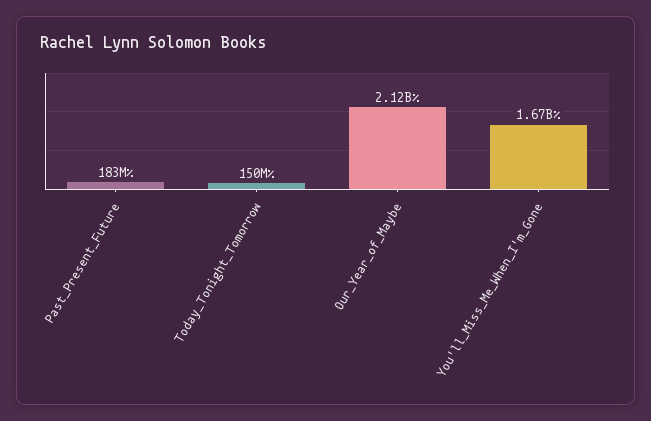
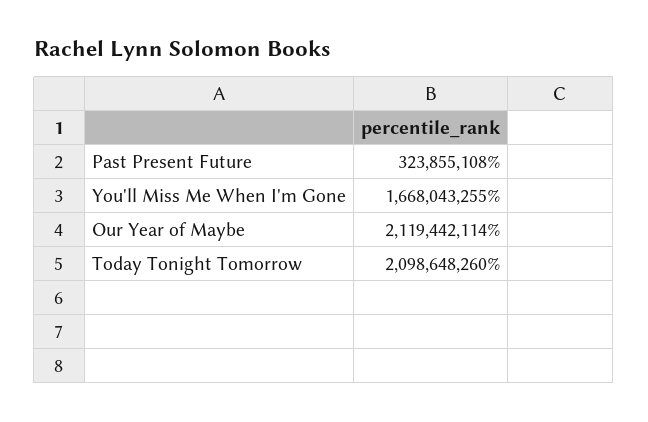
Past_Present_Future: 183000000 -> 323855108
Today_Tonight_Tomorrow: 150000000 -> 2098648260

